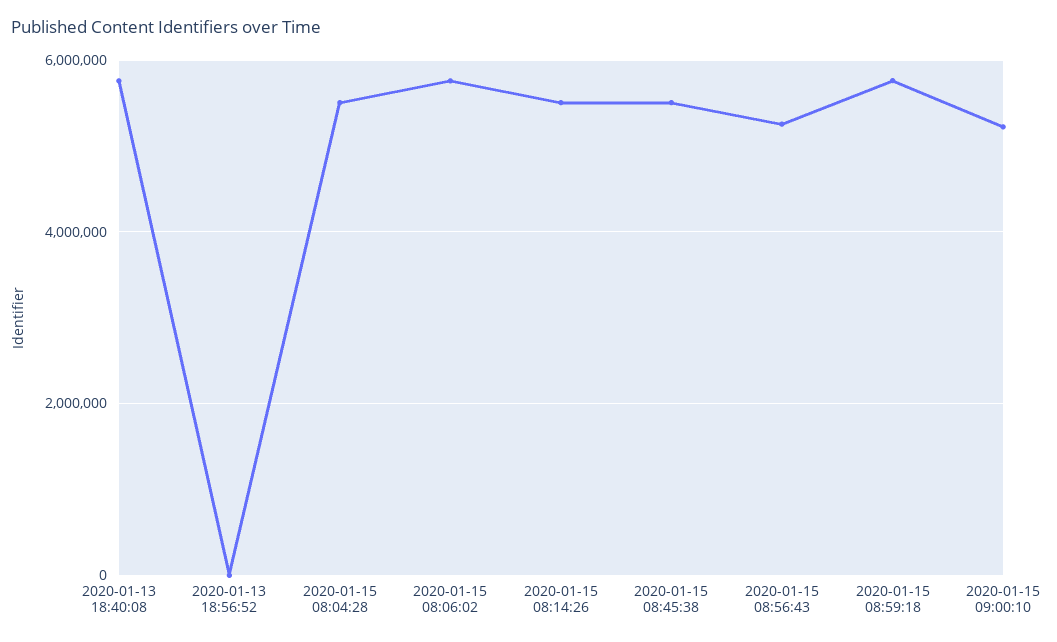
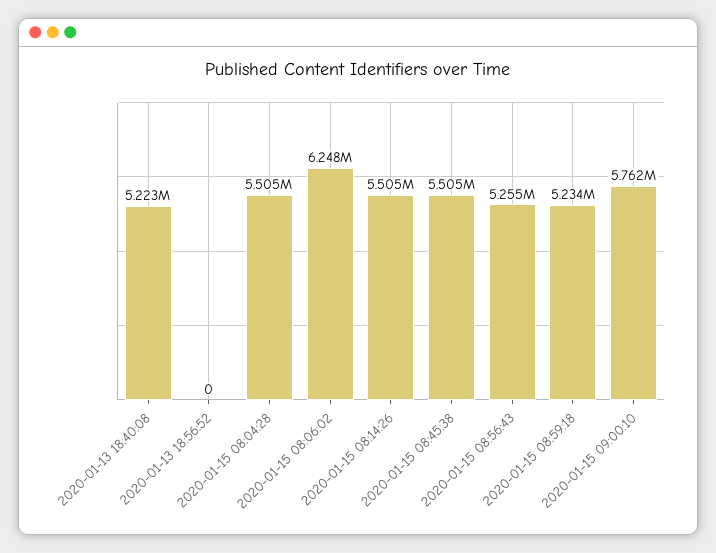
2020-01-13 18:40:08: 5800000 -> 5223000
2020-01-15 08:06:02: 5800000 -> 6248000
2020-01-15 08:59:18: 5800000 -> 5234000
2020-01-15 09:00:10: 5200000 -> 5762000

